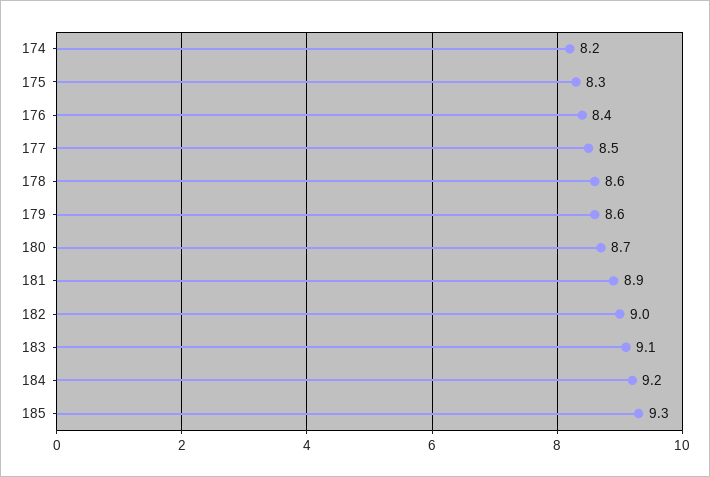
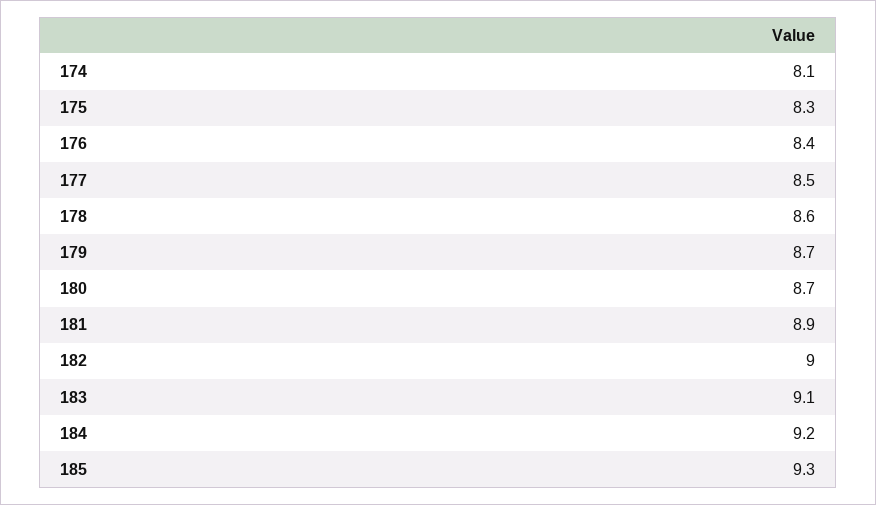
174: 8.2 -> 8.1
179: 8.6 -> 8.7

